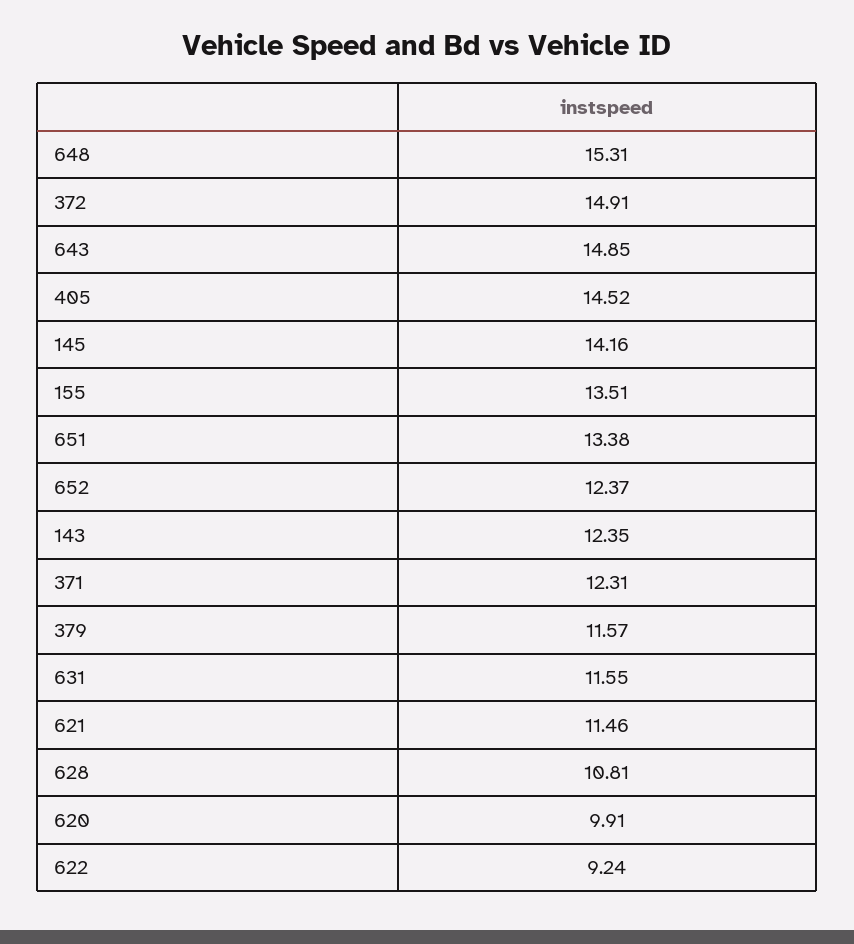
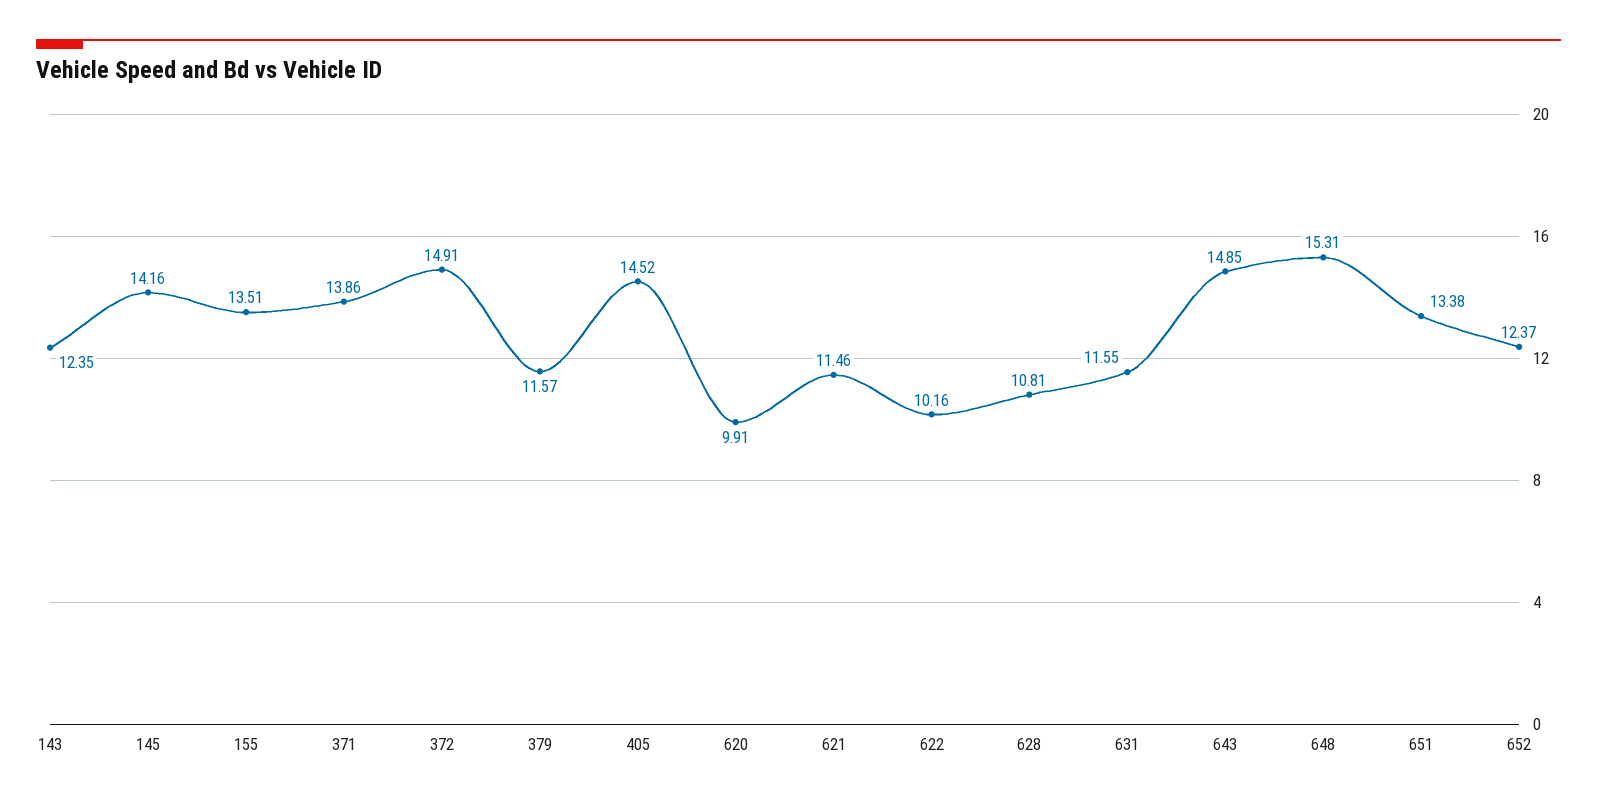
371: 12.31 -> 13.86
622: 9.24 -> 10.16

